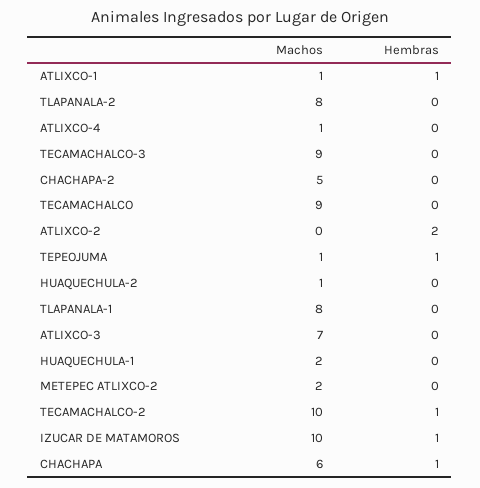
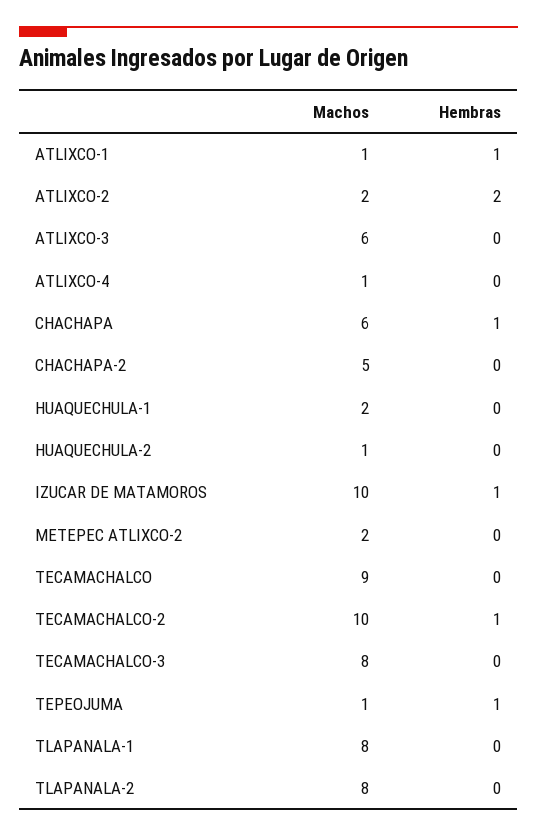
Machos, TECAMACHALCO-3: 9 -> 8
Machos, ATLIXCO-2: 0 -> 2
Machos, ATLIXCO-3: 7 -> 6

